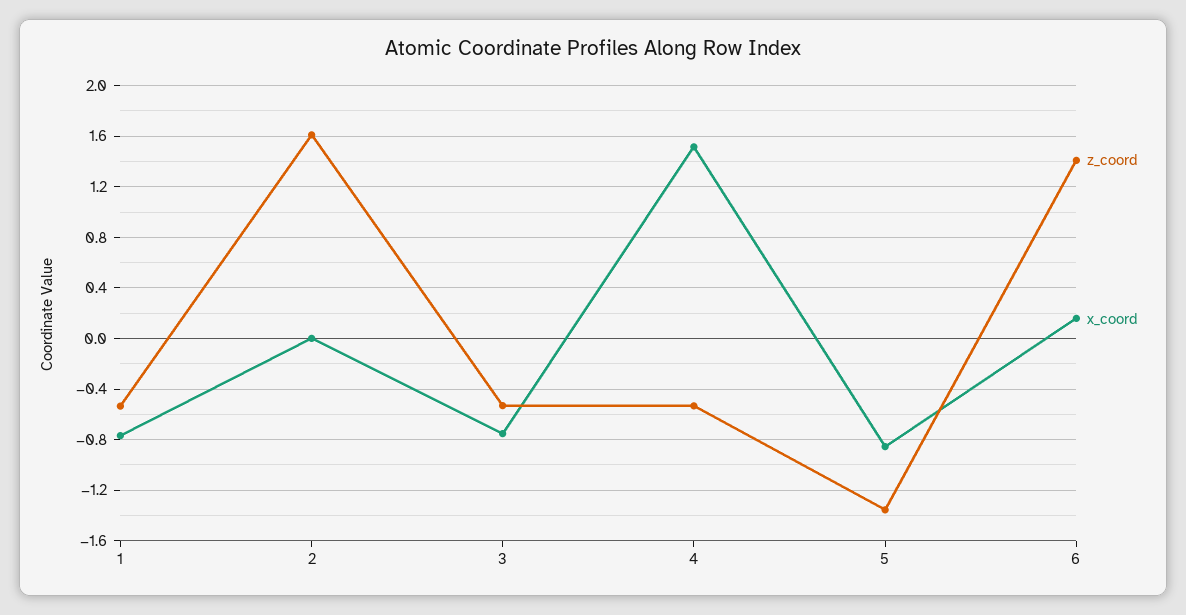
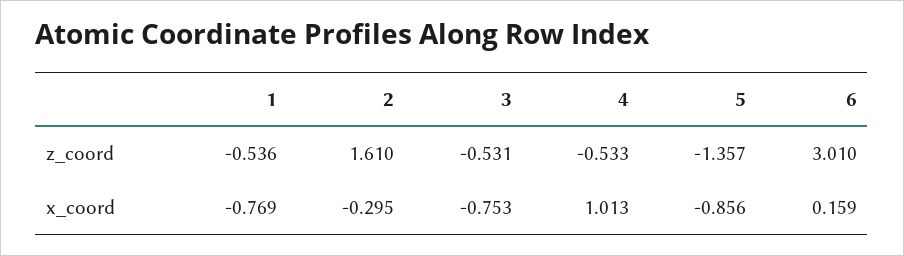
x_coord, 2: 0 -> -0.295
x_coord, 4: 1.5 -> 1.013
z_coord, 6: 1.4 -> 3.01

